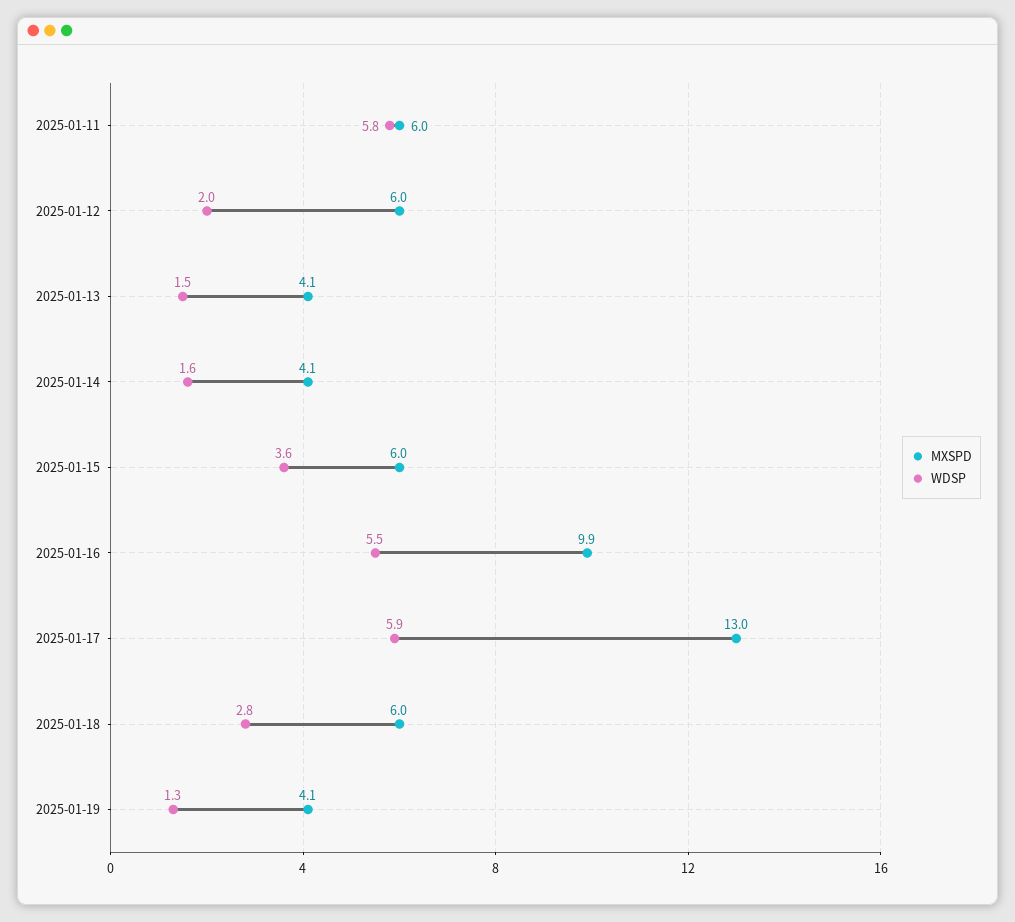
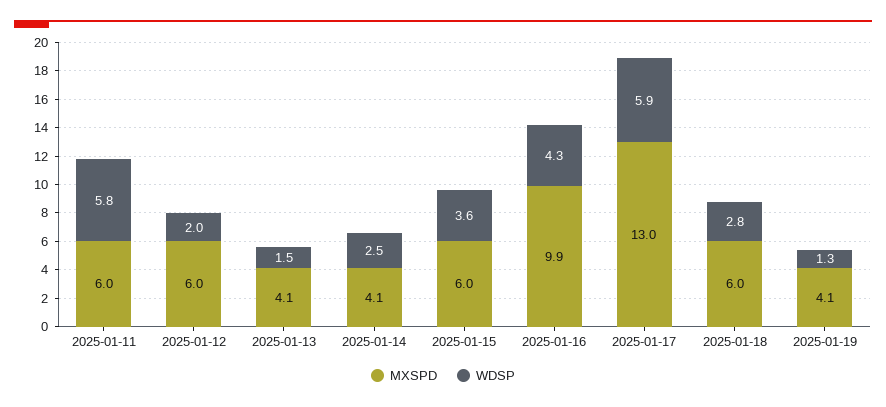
WDSP, 2025-01-14: 1.6 -> 2.5
WDSP, 2025-01-16: 5.5 -> 4.3

